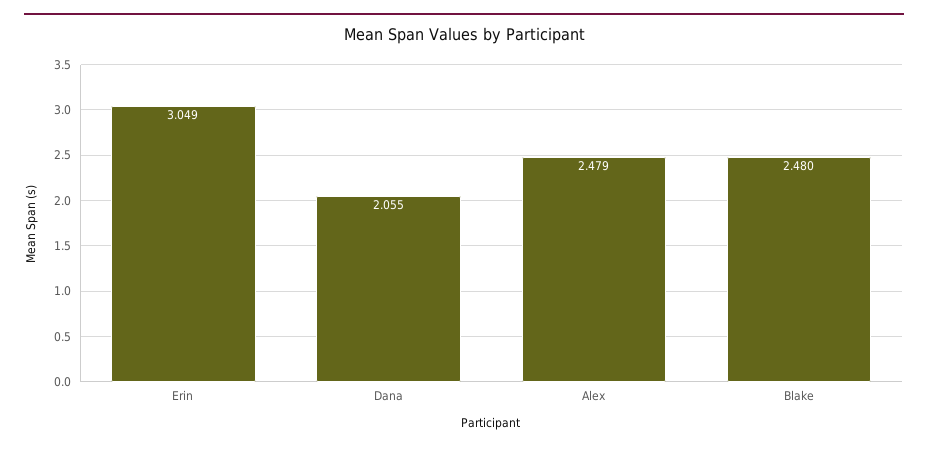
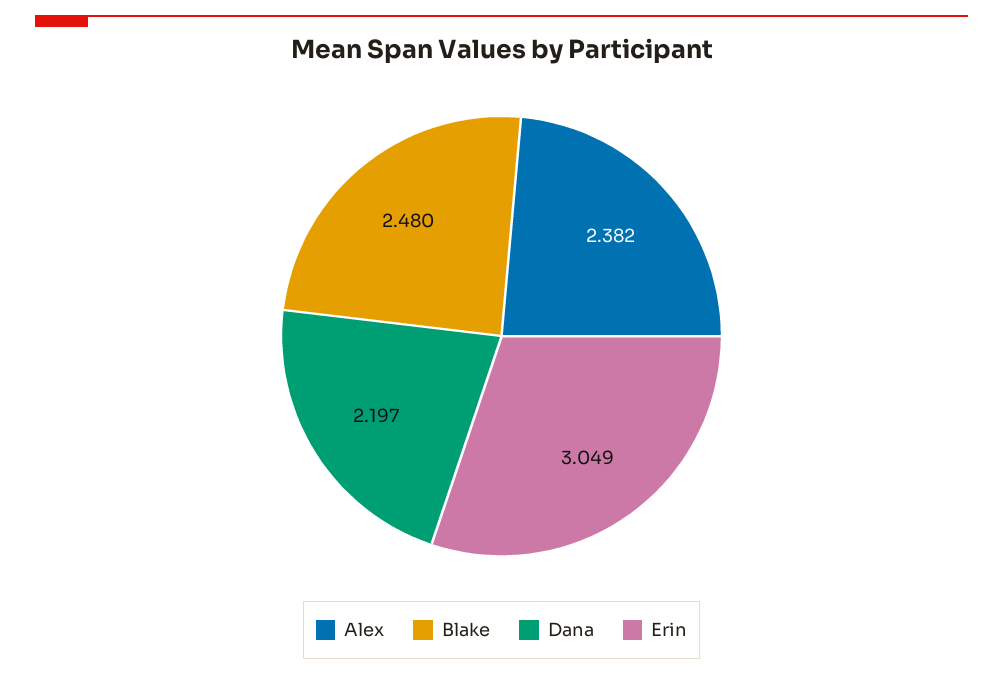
Dana: 2.055 -> 2.197
Alex: 2.479 -> 2.382

